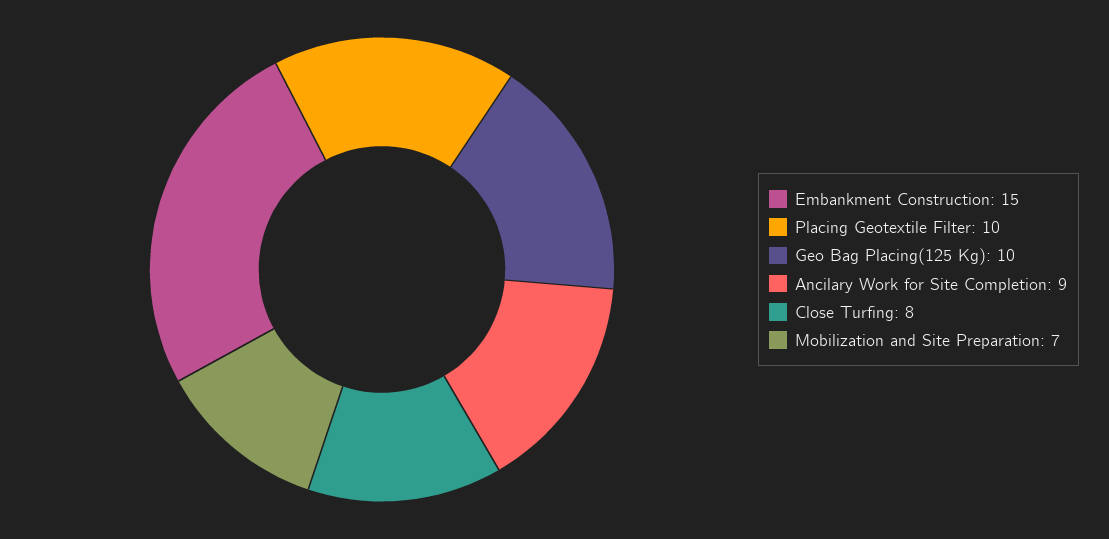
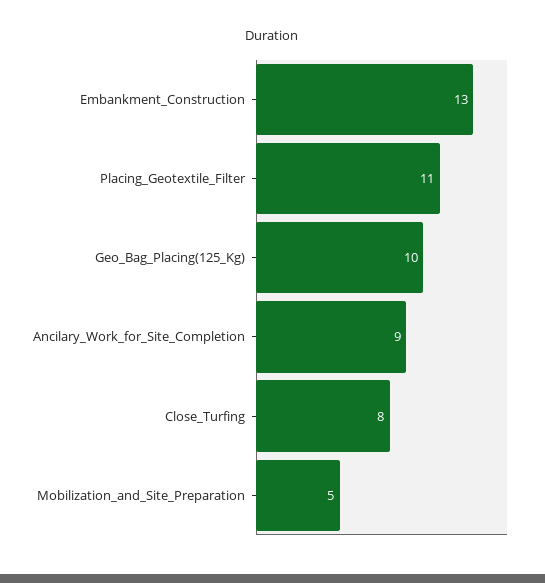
Embankment Construction: 15 -> 13
Placing Geotextile Filter: 10 -> 11
Mobilization and Site Preparation: 7 -> 5

